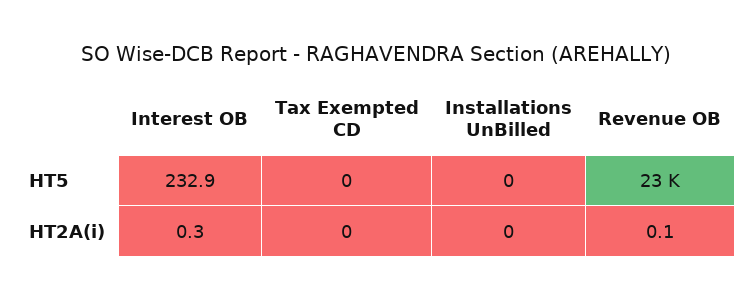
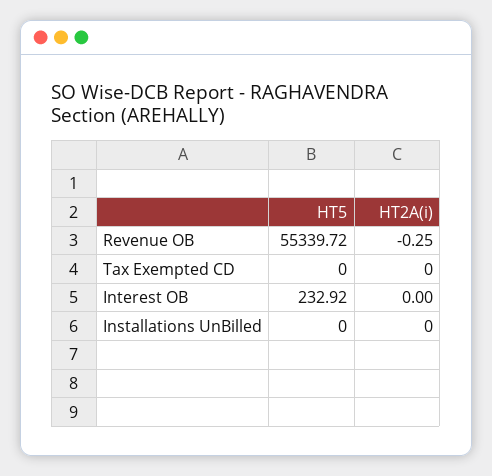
Revenue OB, HT5: 23000 -> 55339.72
Interest OB, HT2A(i): 0.3 -> 0
Revenue OB, HT2A(i): 0.1 -> -0.25

